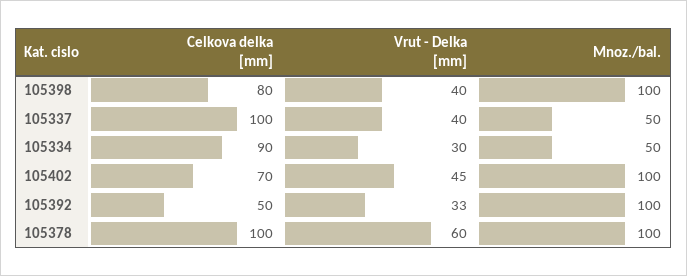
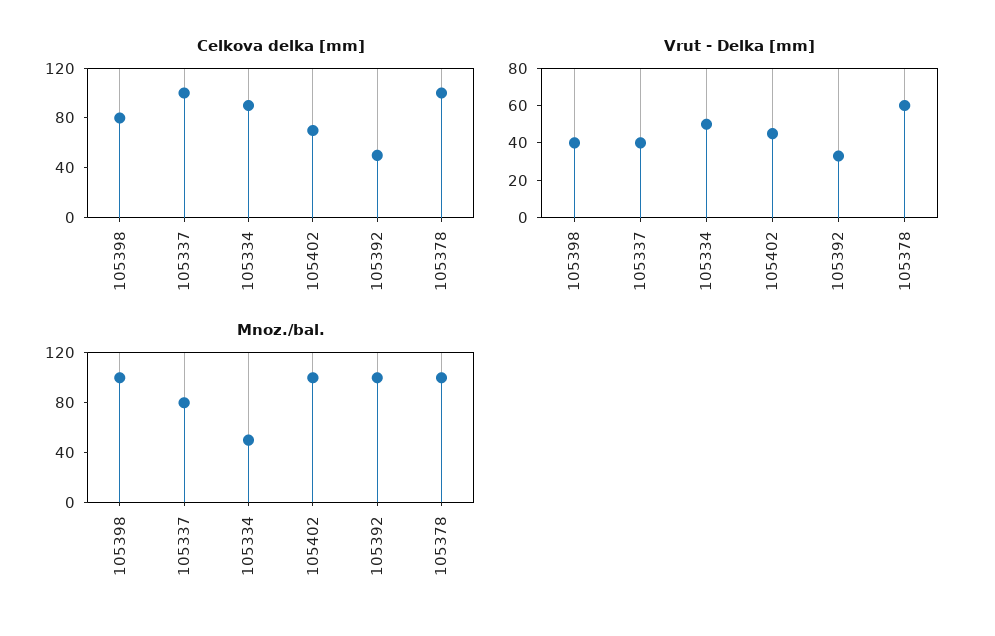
Mnoz./bal., 105337: 50 -> 80
Vrut - Delka [mm], 105334: 30 -> 50

